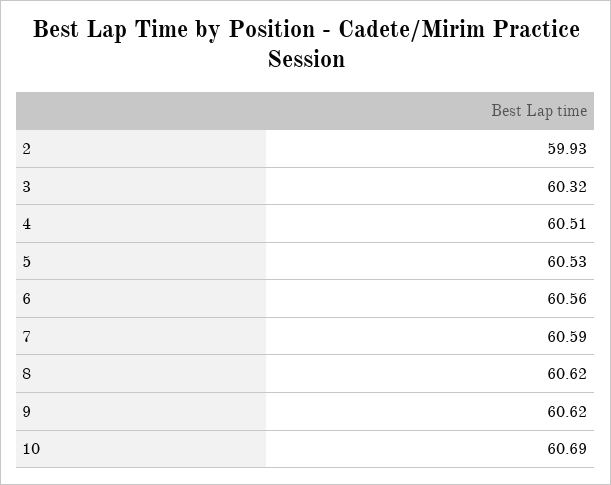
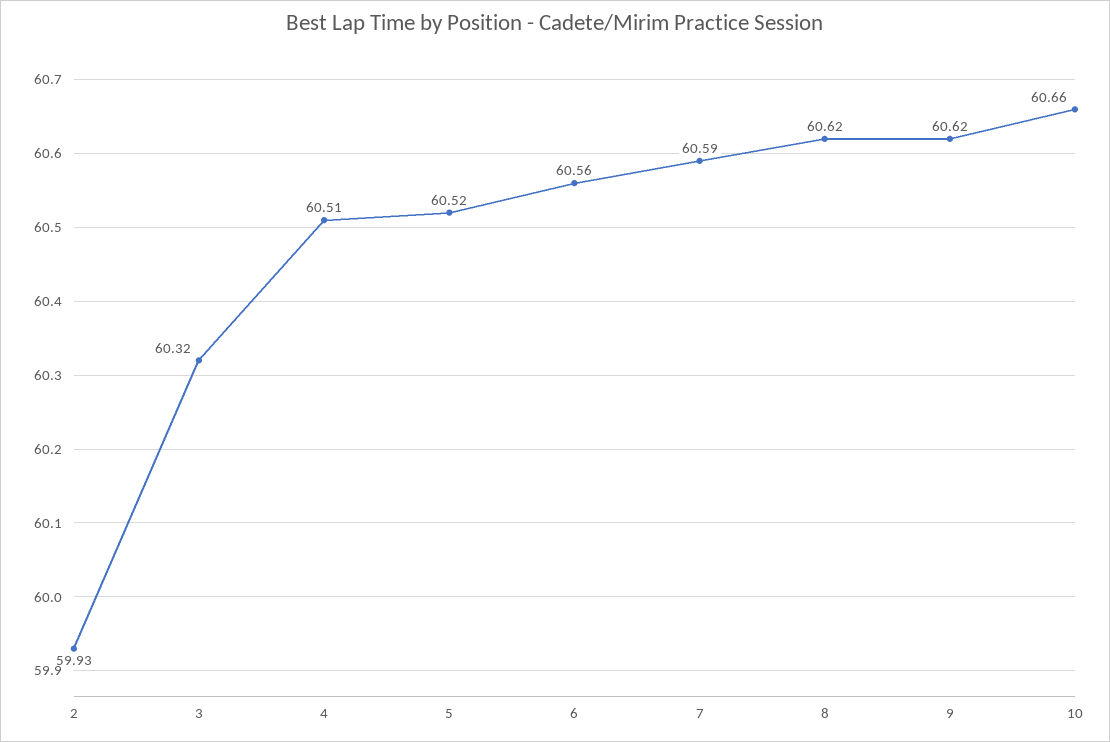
5: 60.53 -> 60.52
10: 60.69 -> 60.66

